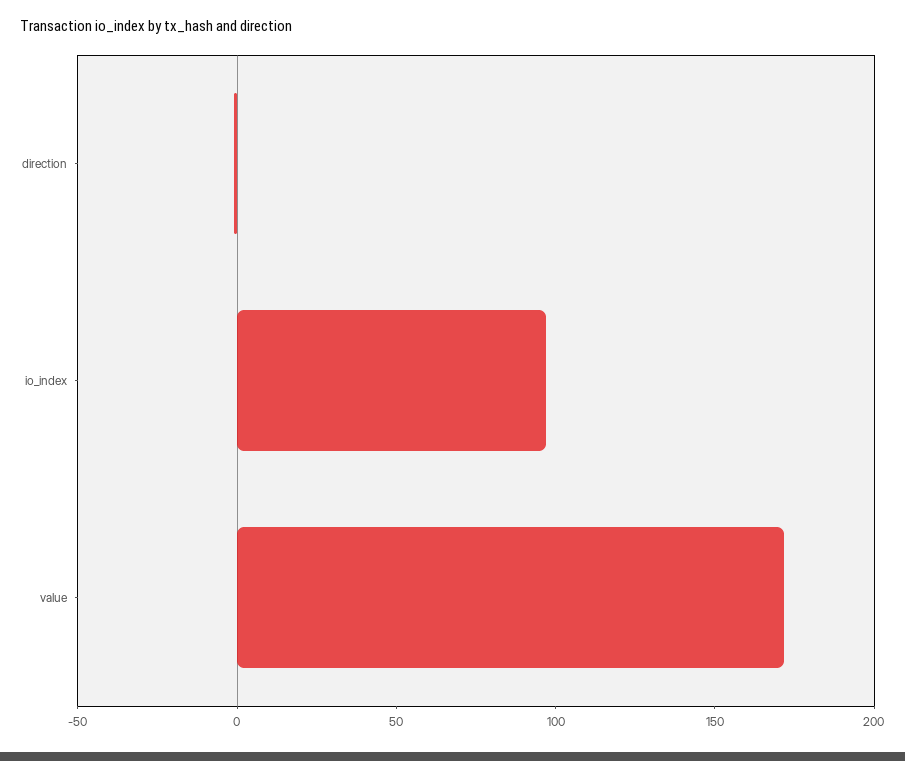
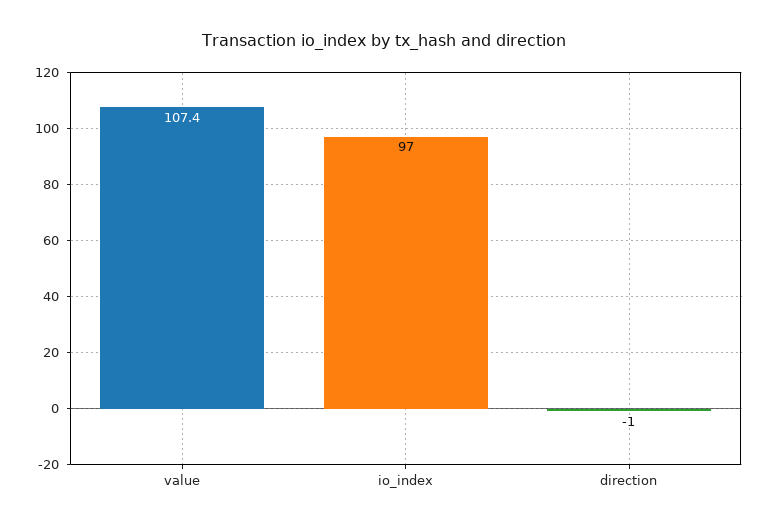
value: 170 -> 107.4

